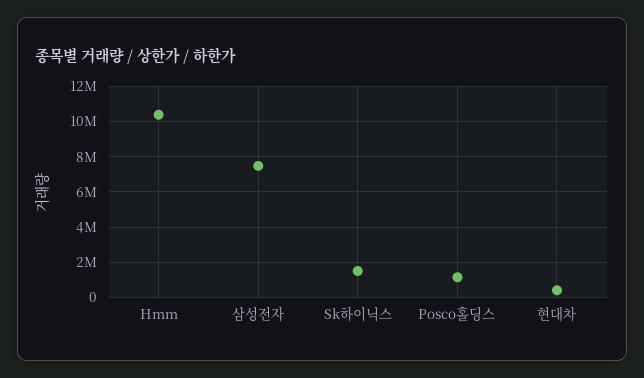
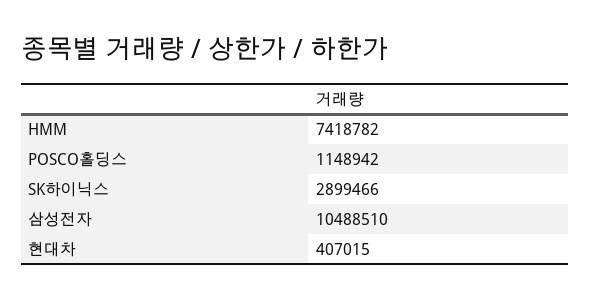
Hmm: 10500000 -> 7418782
삼성전자: 7500000 -> 10488510
Sk하이닉스: 1500000 -> 2899466

